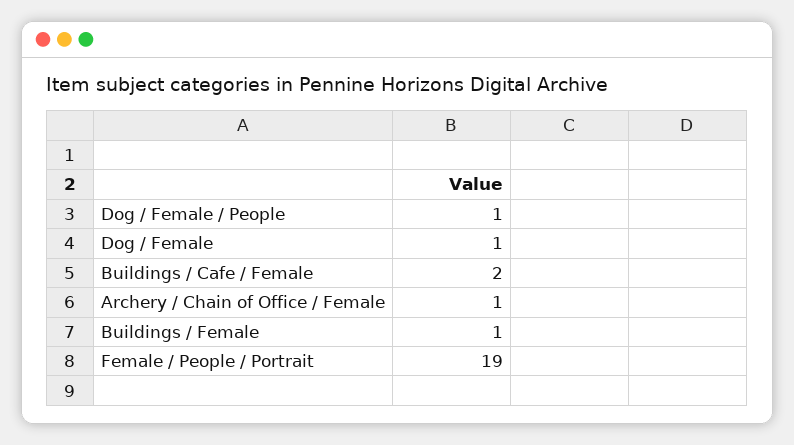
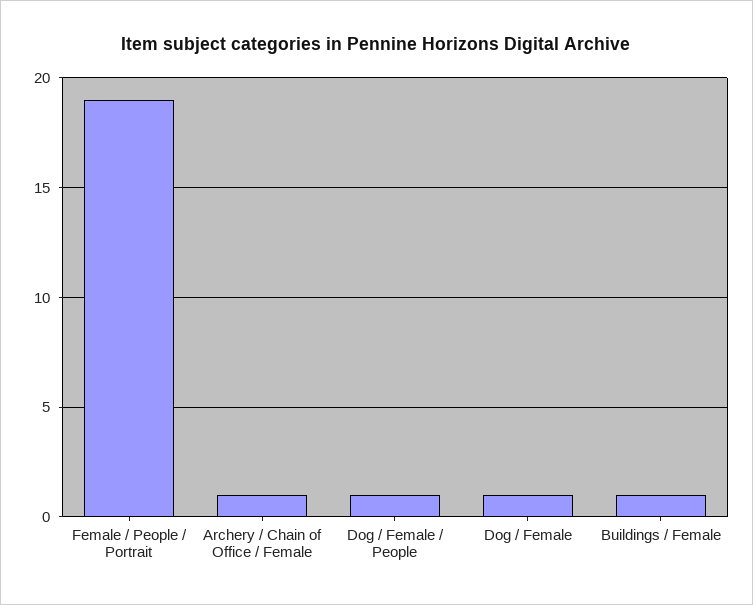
Buildings / Cafe / Female: 2 -> none

